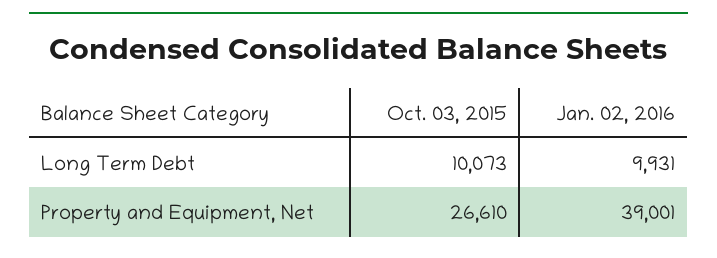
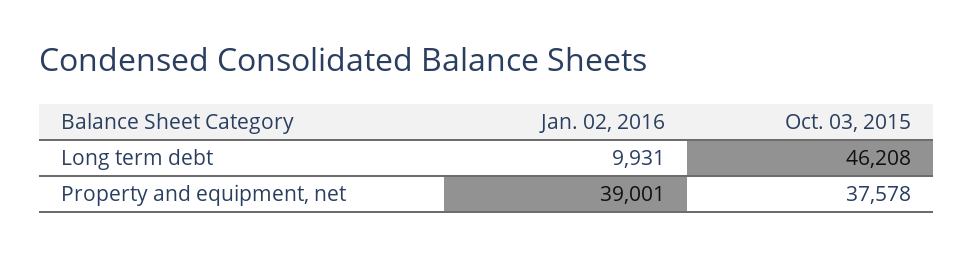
Oct. 03, 2015, Long Term Debt: 10073 -> 46208
Oct. 03, 2015, Property and Equipment, Net: 26610 -> 37578

